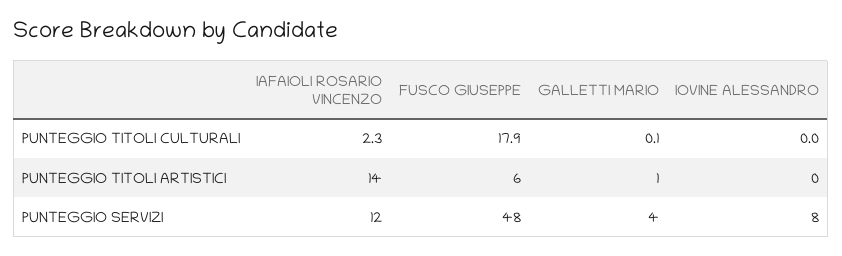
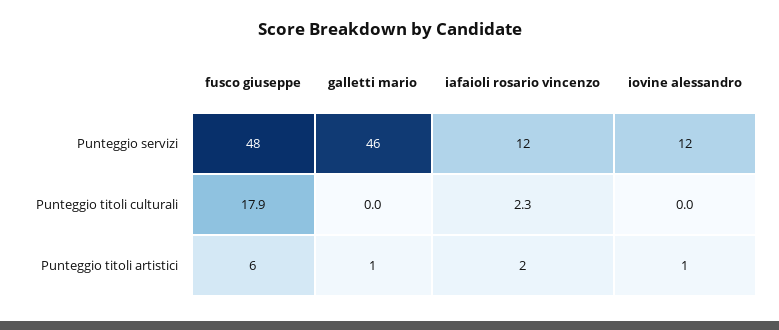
GALLETTI MARIO, PUNTEGGIO TITOLI CULTURALI: 0.1 -> 0
IAFAIOLI ROSARIO VINCENZO, PUNTEGGIO TITOLI ARTISTICI: 14 -> 2
IOVINE ALESSANDRO, PUNTEGGIO TITOLI ARTISTICI: 0 -> 1
GALLETTI MARIO, PUNTEGGIO SERVIZI: 4 -> 46
IOVINE ALESSANDRO, PUNTEGGIO SERVIZI: 8 -> 12

